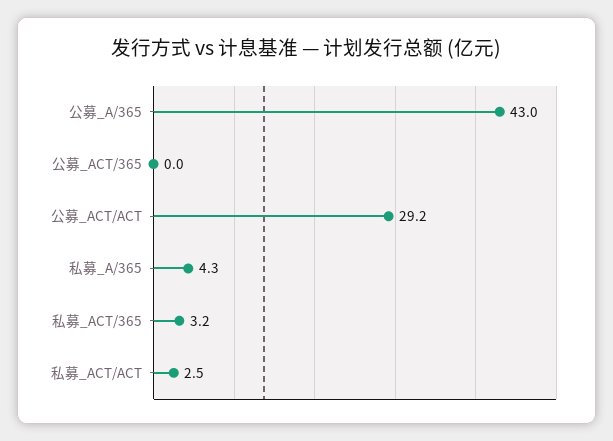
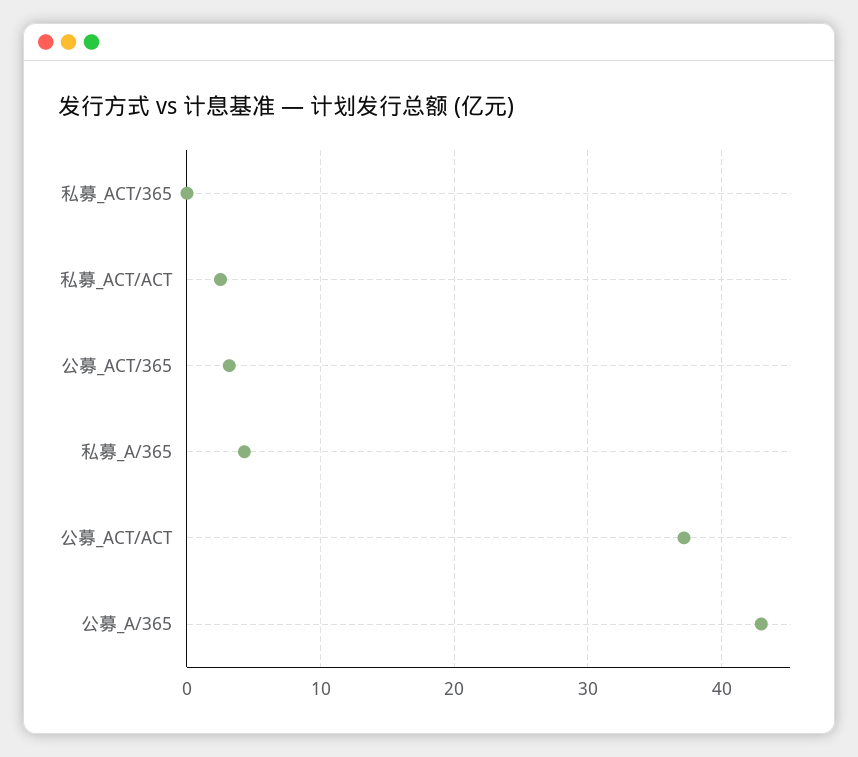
公募_ACT/365: 0 -> 3
公募_ACT/ACT: 29.2 -> 37
私募_ACT/365: 3.2 -> 0

